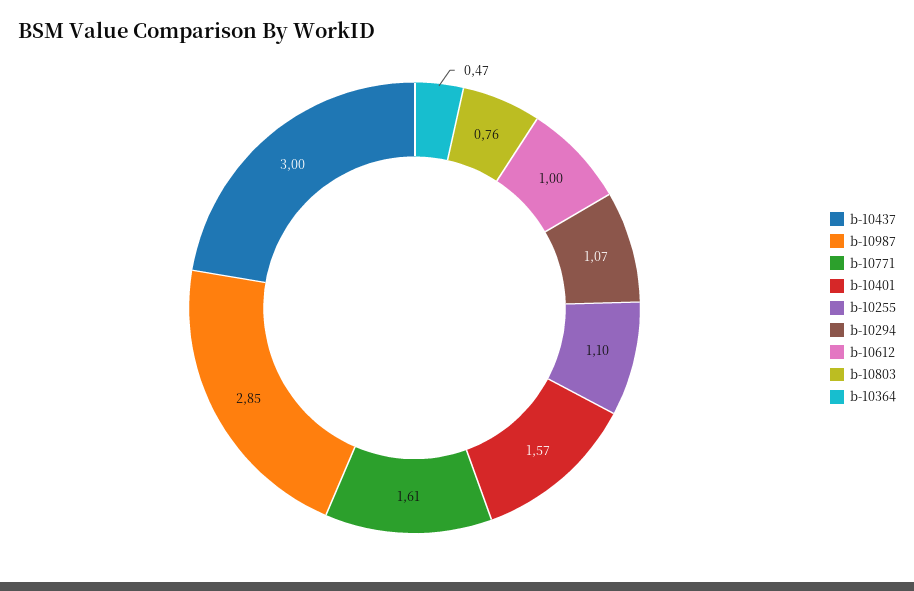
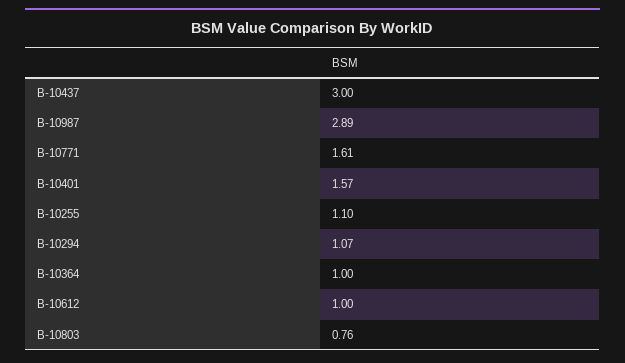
b-10987: 2.85 -> 2.89
b-10364: 0.47 -> 1

